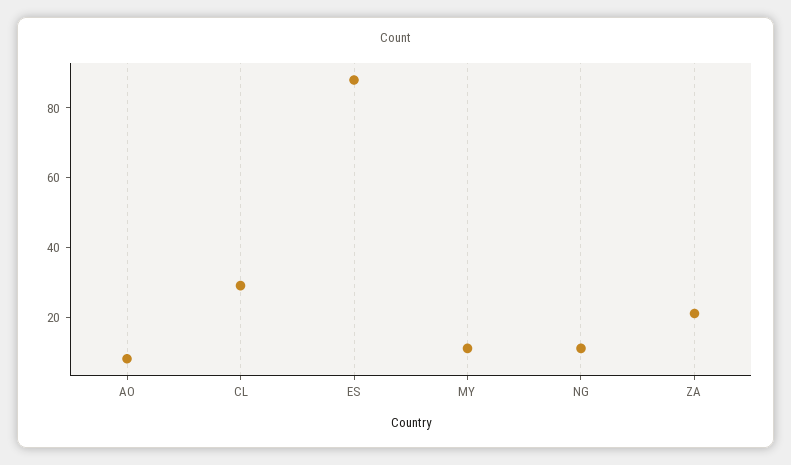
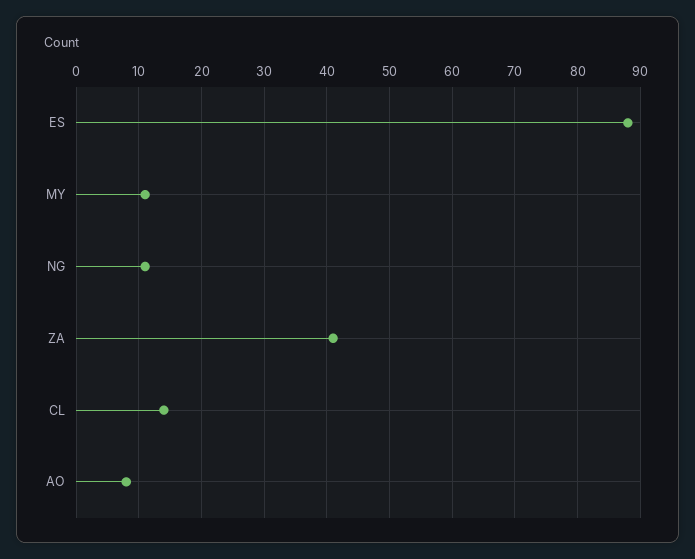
CL: 30 -> 14
ZA: 20 -> 41

